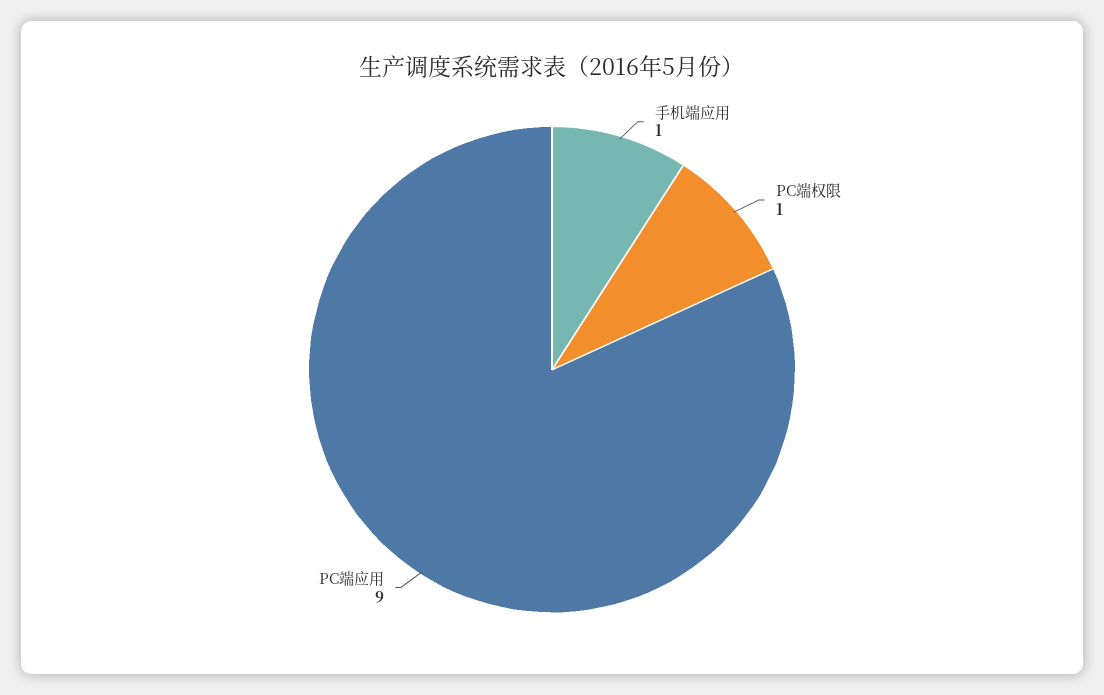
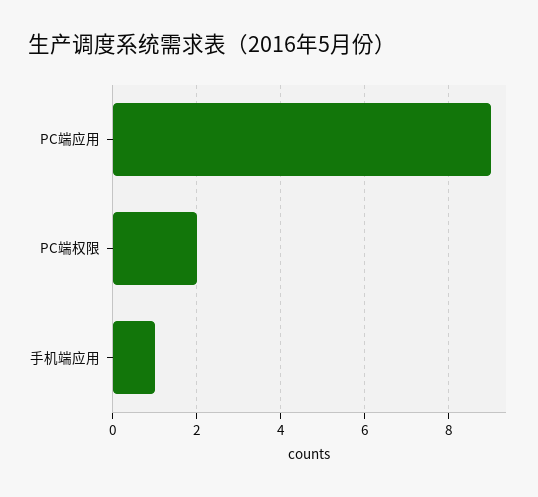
PC端权限: 1 -> 2

